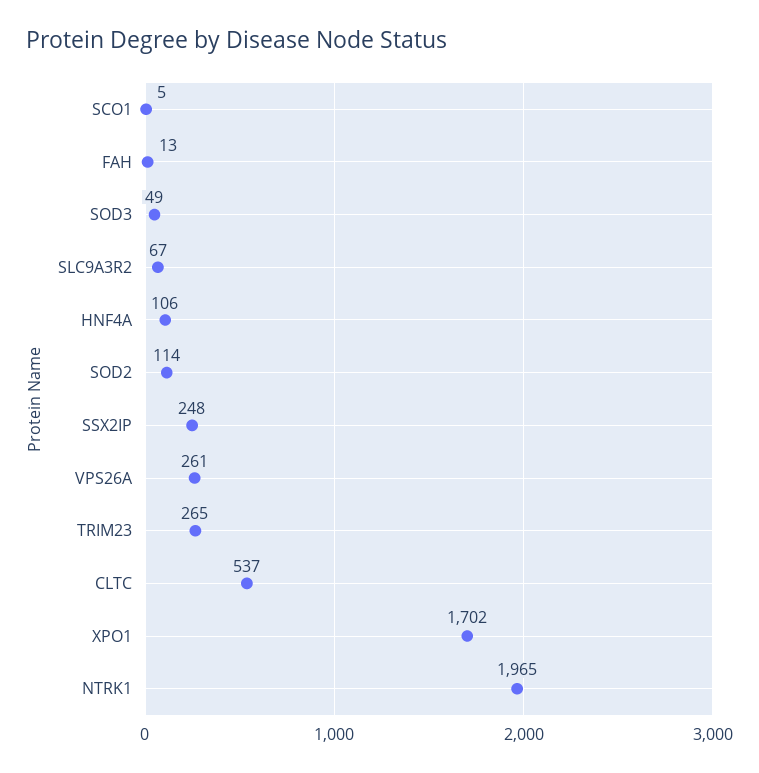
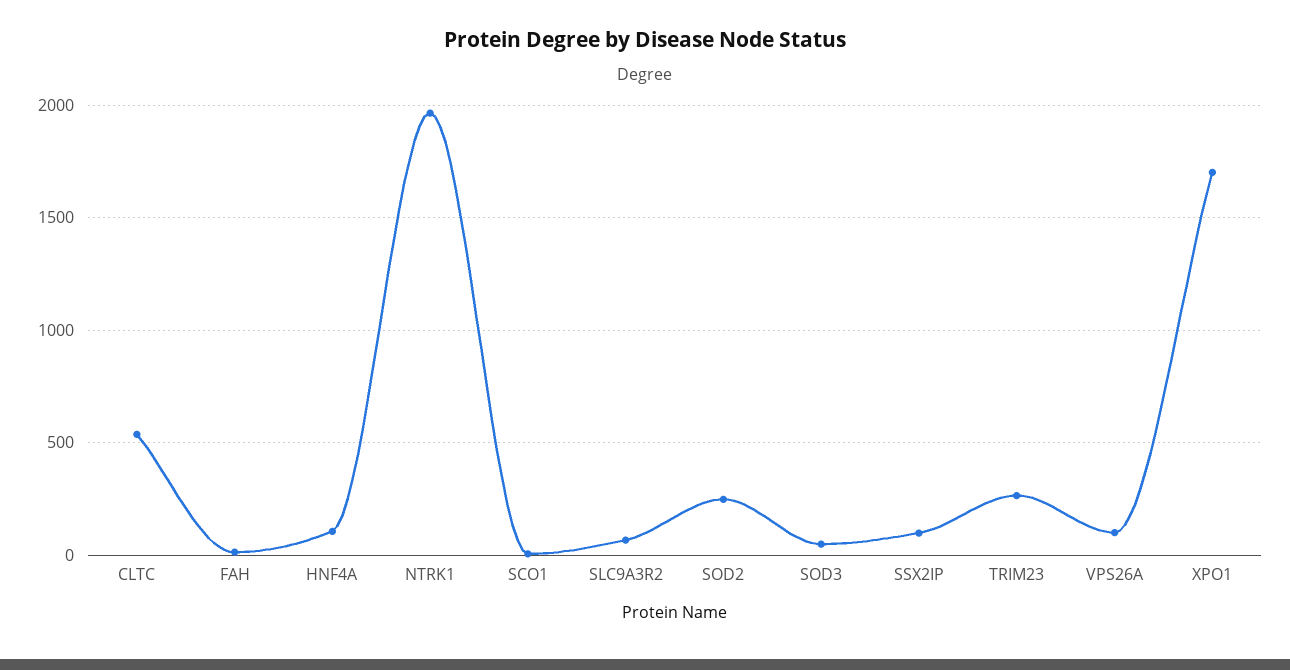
SOD2: 114 -> 250
SSX2IP: 248 -> 100
VPS26A: 261 -> 100

